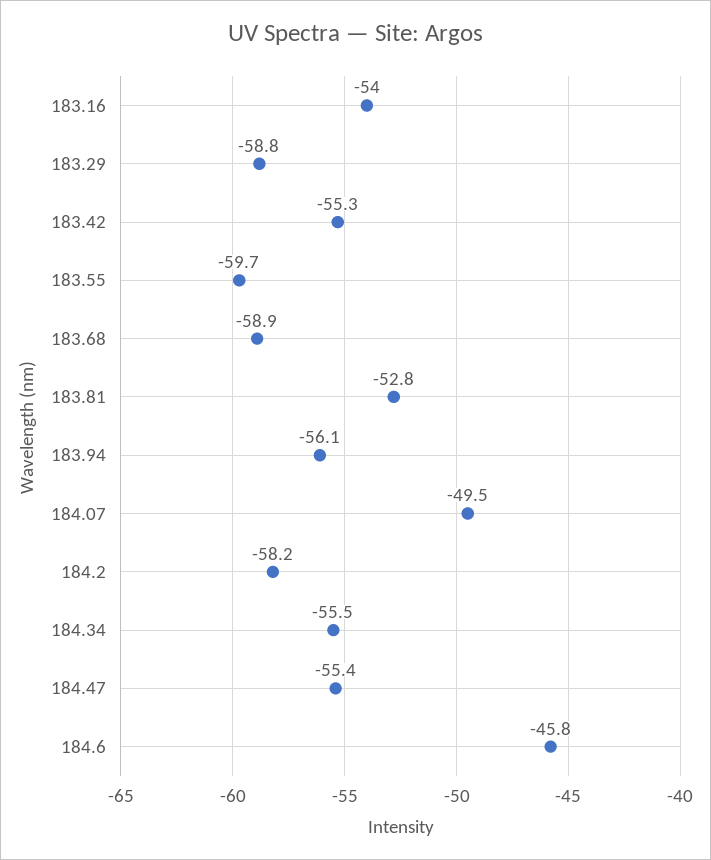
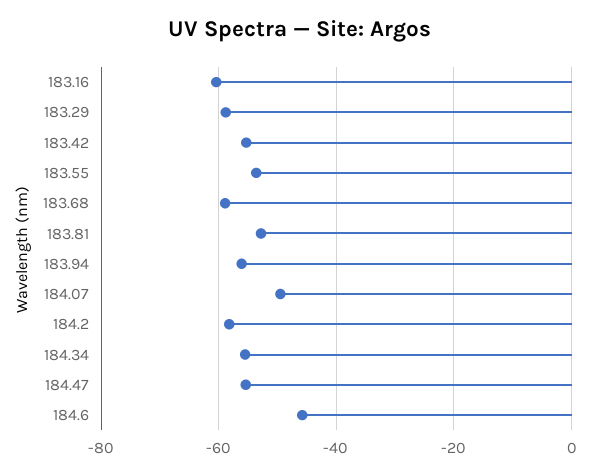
183.16: -54 -> -60
183.55: -59.7 -> -54

